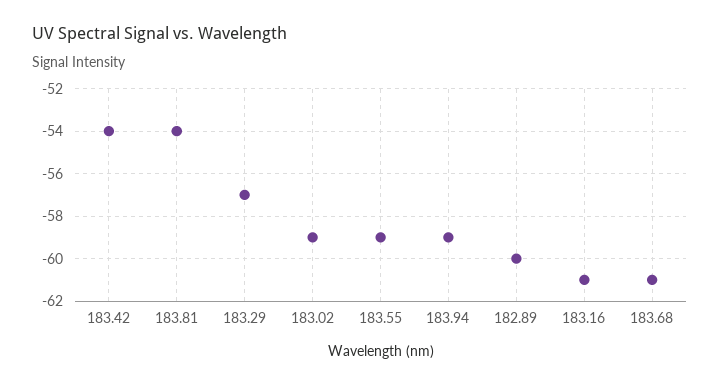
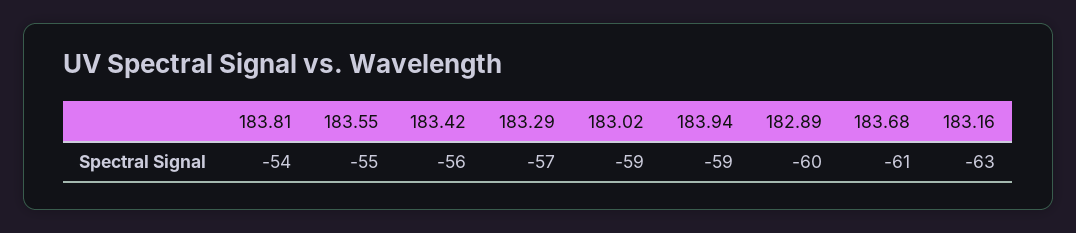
183.42: -54 -> -56
183.55: -59 -> -55
183.16: -61 -> -63

